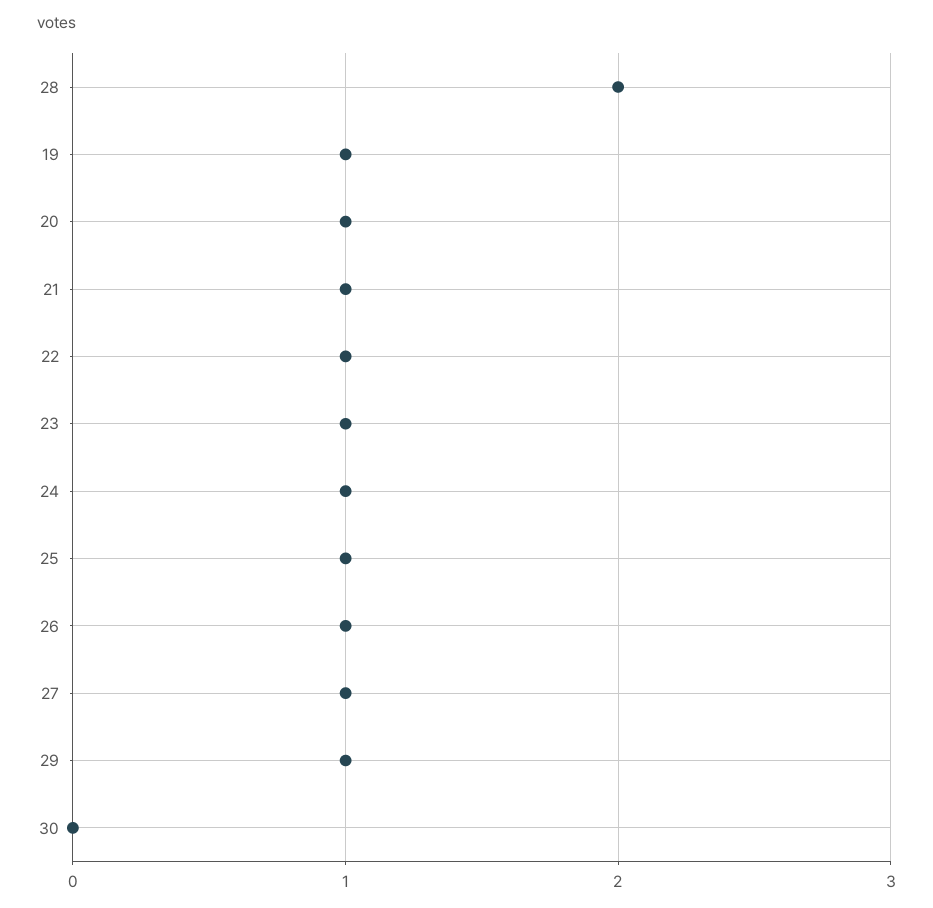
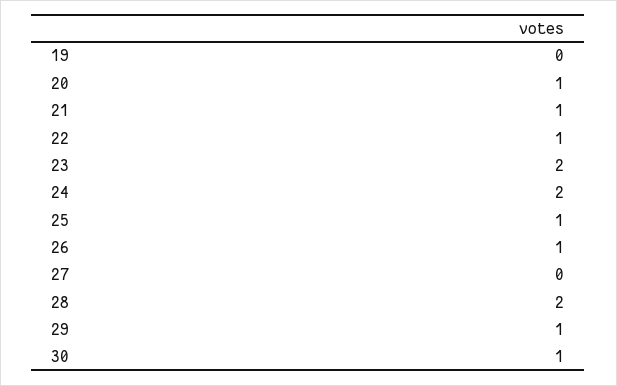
19: 1 -> 0
23: 1 -> 2
24: 1 -> 2
27: 1 -> 0
30: 0 -> 1

